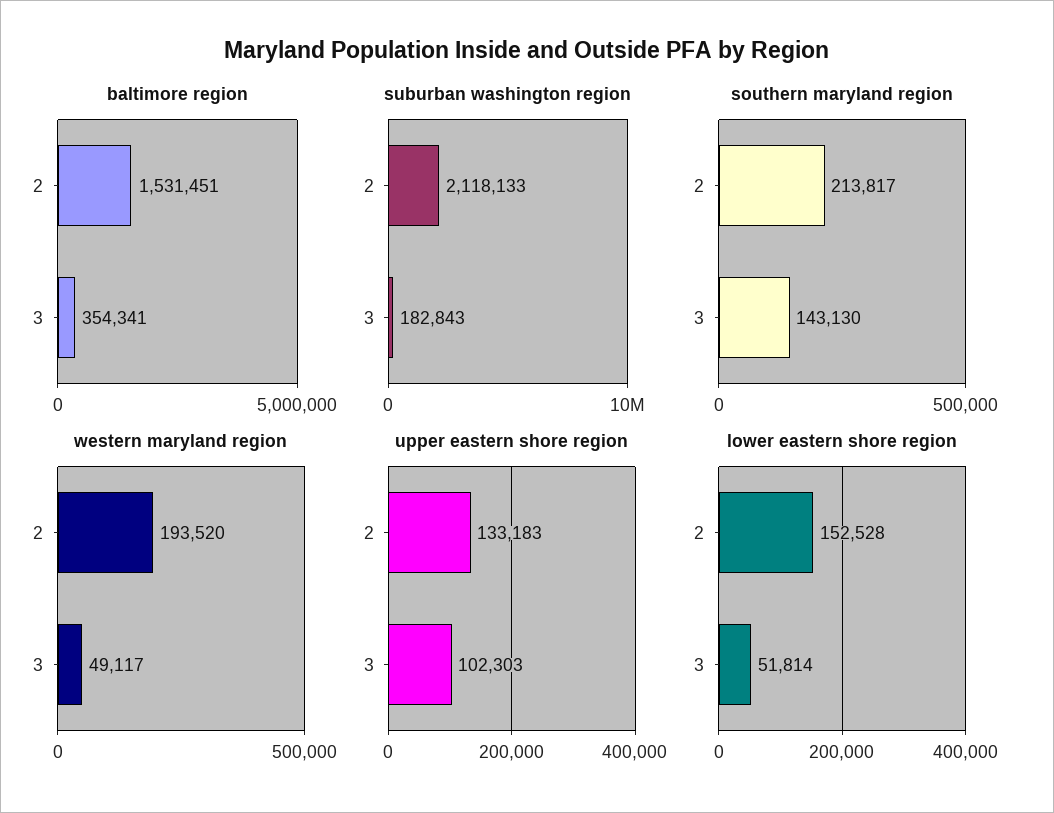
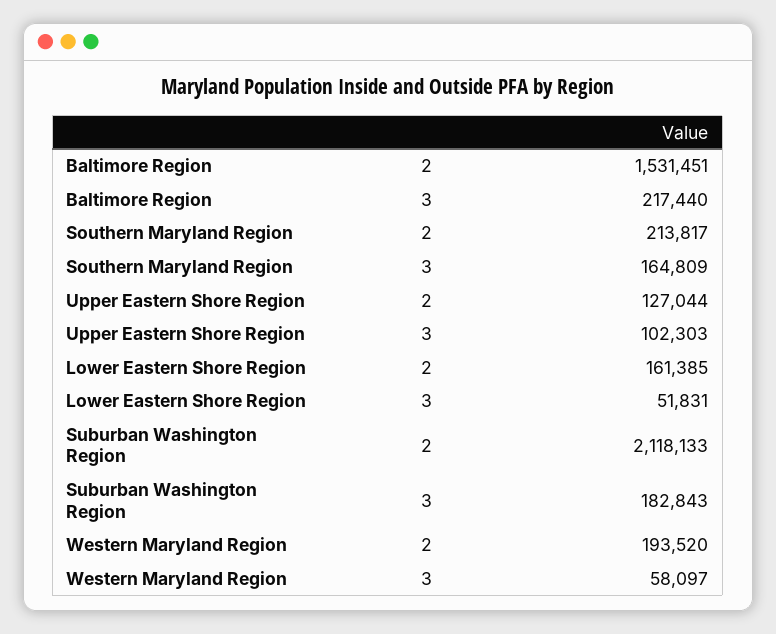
baltimore region, 3: 354341 -> 217440
southern maryland region, 3: 143130 -> 164809
western maryland region, 3: 49117 -> 58097
upper eastern shore region, 2: 133183 -> 127044
lower eastern shore region, 2: 152528 -> 161385
lower eastern shore region, 3: 51814 -> 51831

